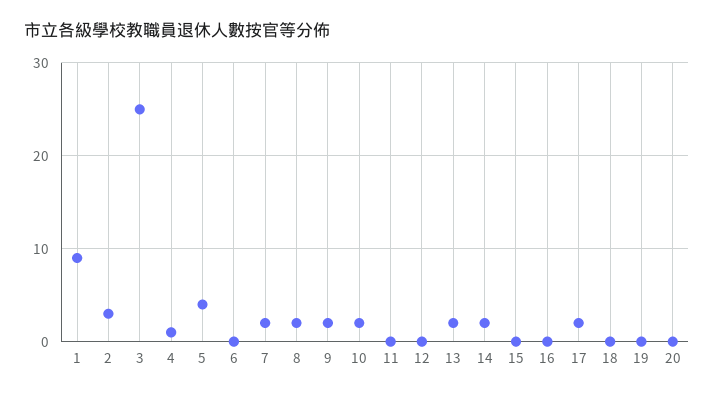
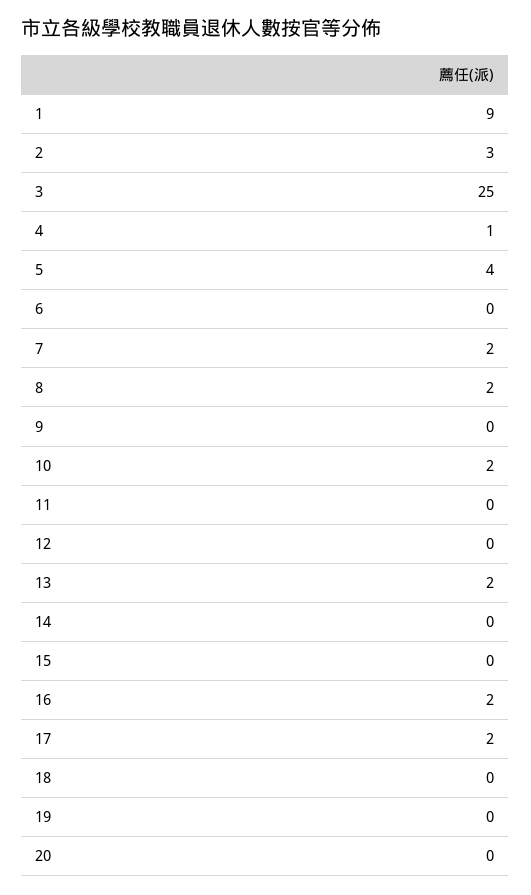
9: 2 -> 0
14: 2 -> 0
16: 0 -> 2

